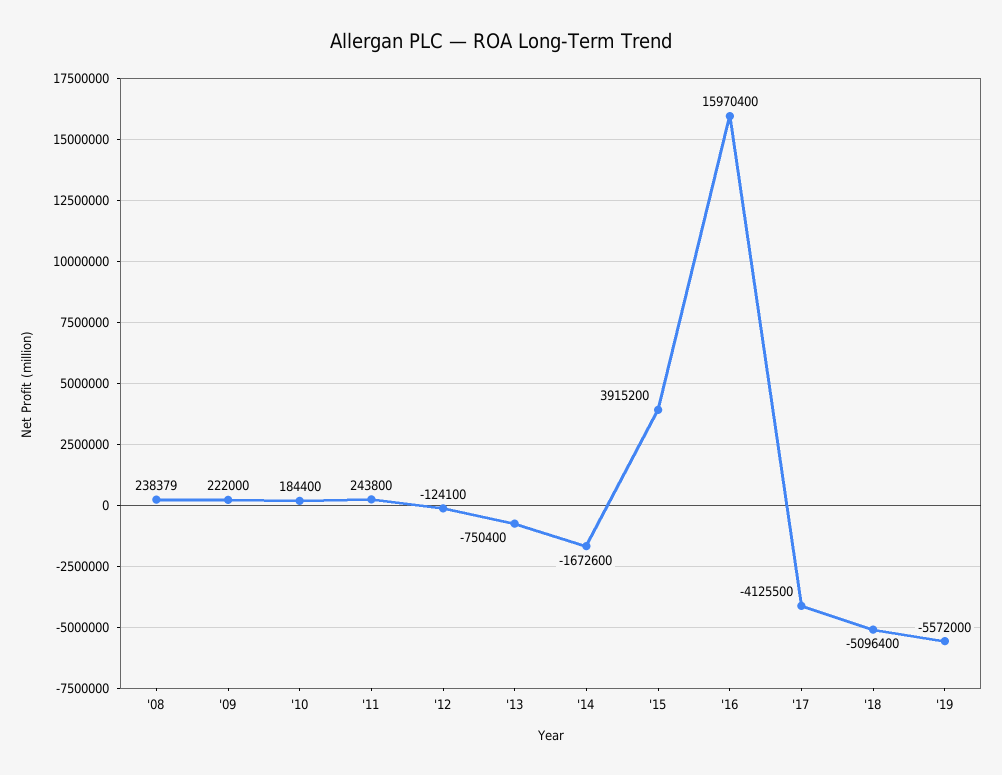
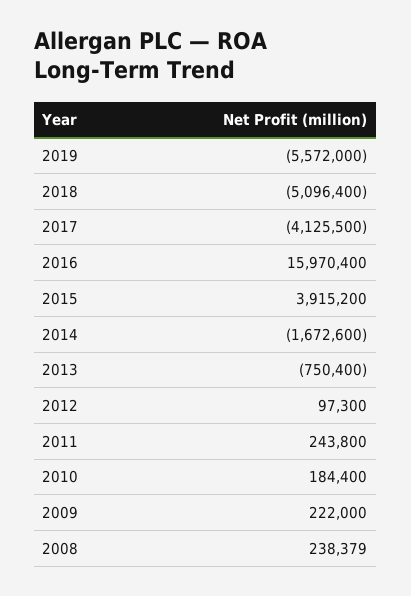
'12: -124100 -> 97300

